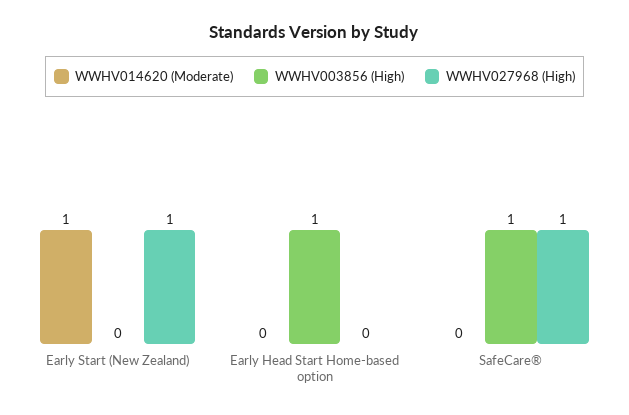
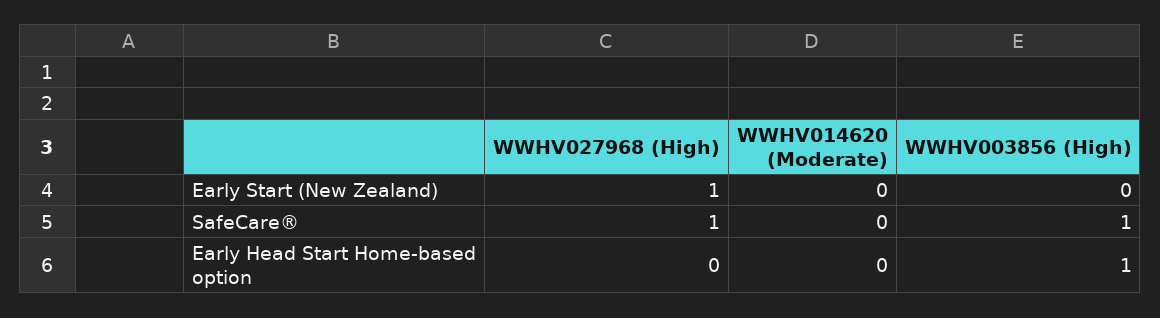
WWHV014620 (Moderate), Early Start (New Zealand): 1 -> 0

